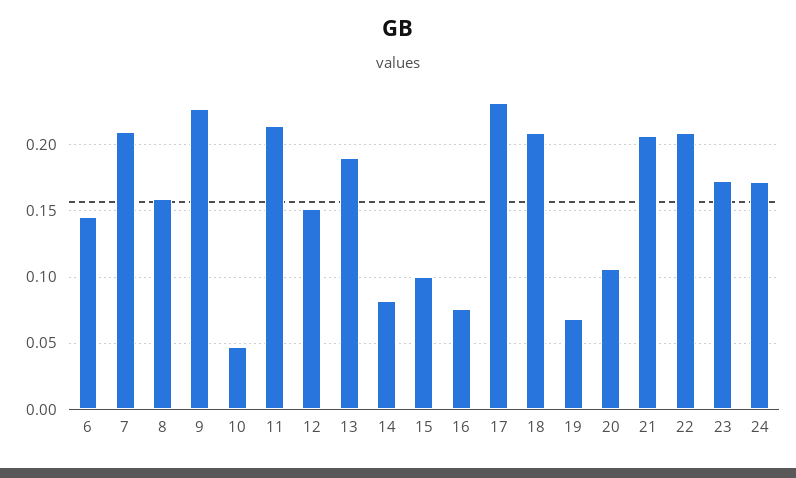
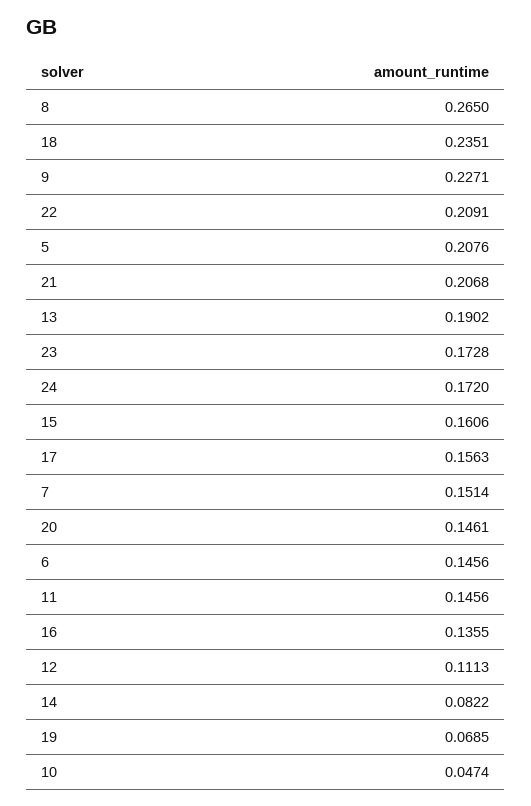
7: 0.21 -> 0.1514
8: 0.16 -> 0.265
11: 0.215 -> 0.1456
12: 0.15 -> 0.1113
15: 0.1 -> 0.1606
16: 0.075 -> 0.1355
17: 0.23 -> 0.1563
18: 0.21 -> 0.2351
20: 0.105 -> 0.1461
5: none -> 0.2076

